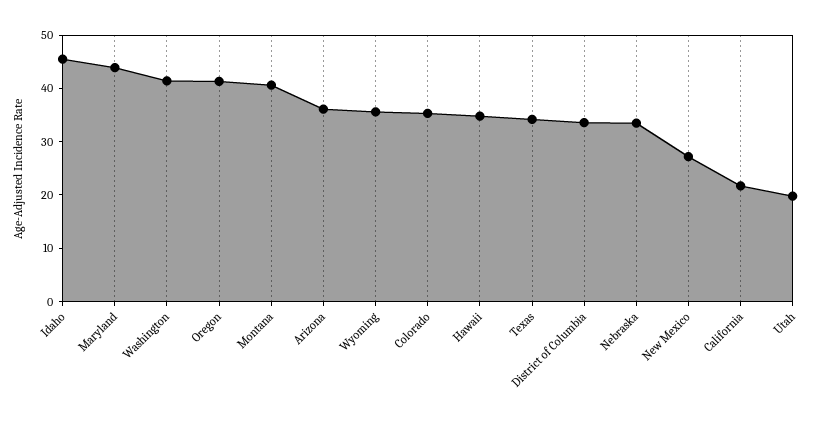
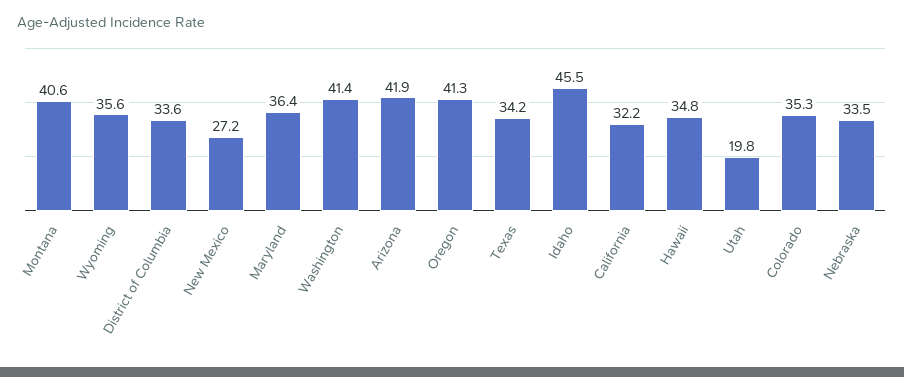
Maryland: 44 -> 36.4
Arizona: 36 -> 41.9
California: 22 -> 32.2

